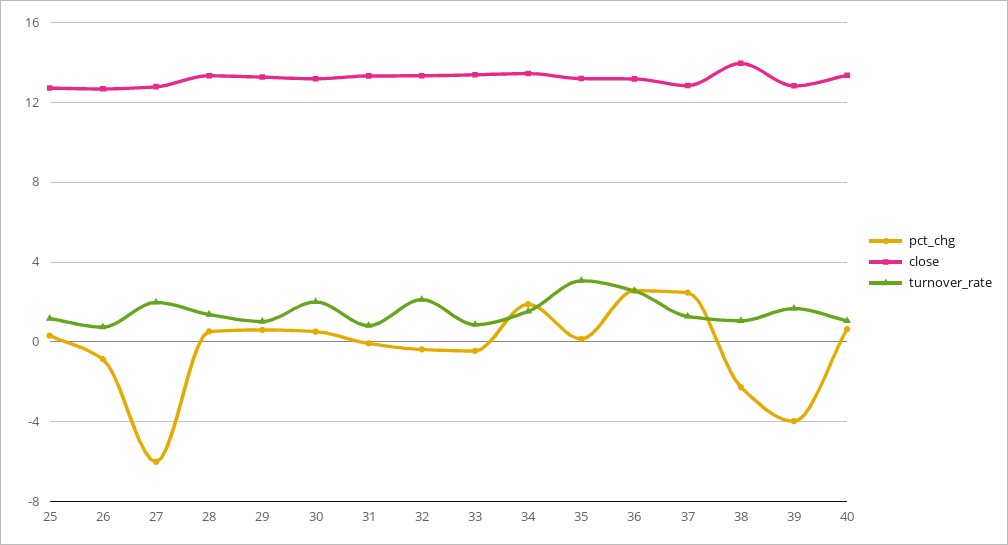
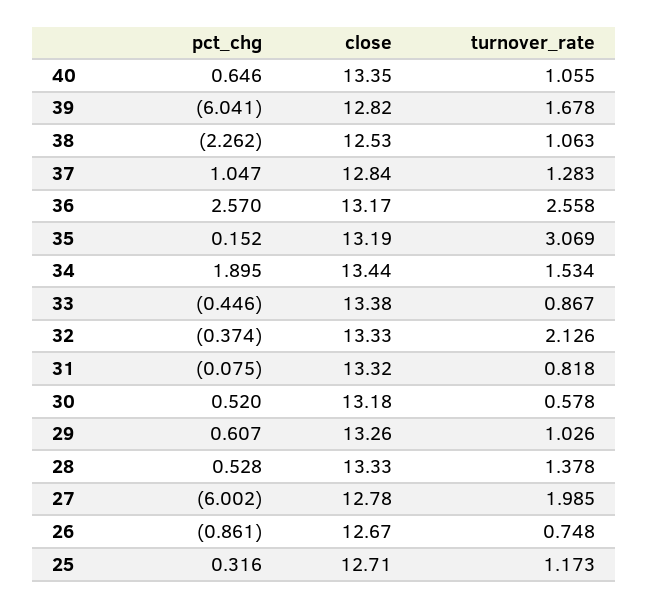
turnover_rate, 30: 2 -> 0.578
pct_chg, 37: 2.5 -> 1.047
close, 38: 14 -> 12.53
pct_chg, 39: -4 -> -6.041

